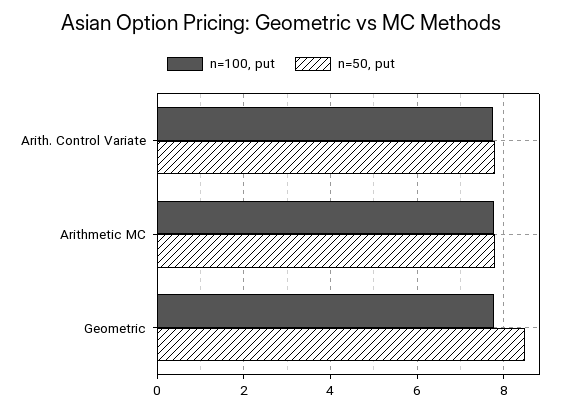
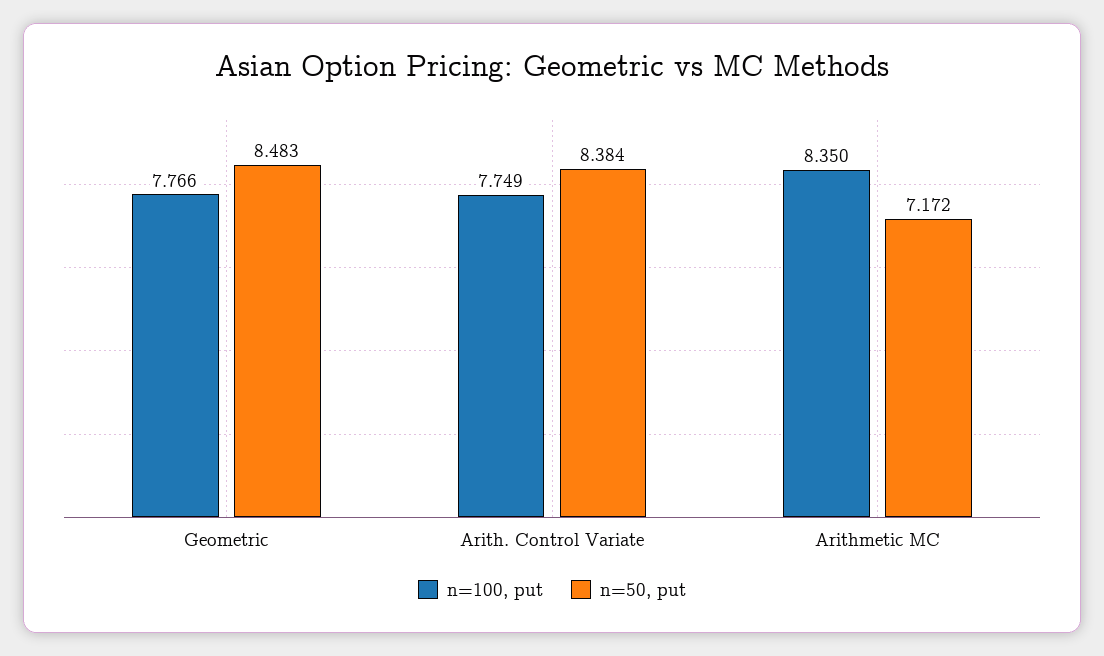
n=50, put, Arith. Control Variate: 7.8 -> 8.384
n=100, put, Arithmetic MC: 7.8 -> 8.35
n=50, put, Arithmetic MC: 7.8 -> 7.172

